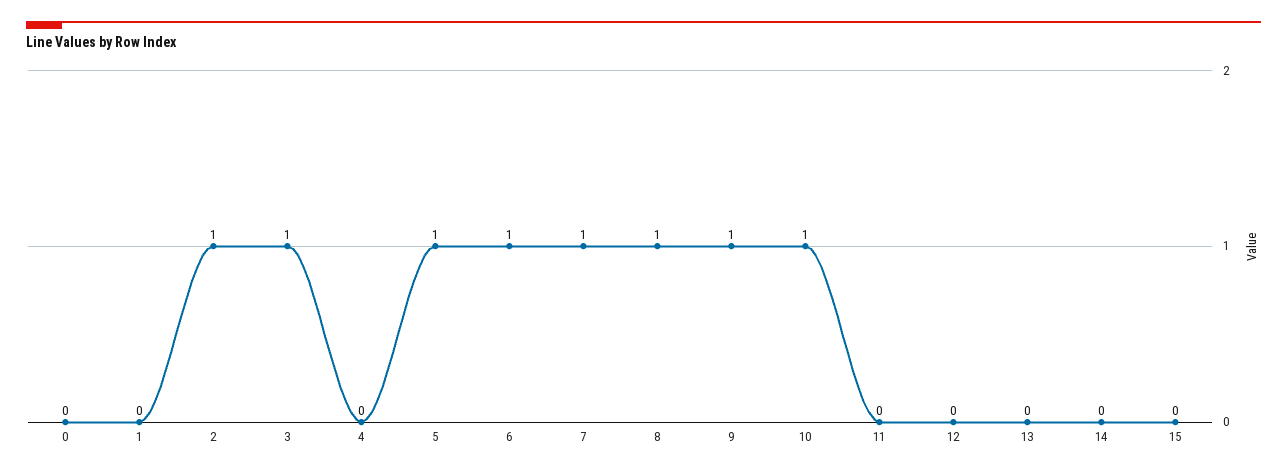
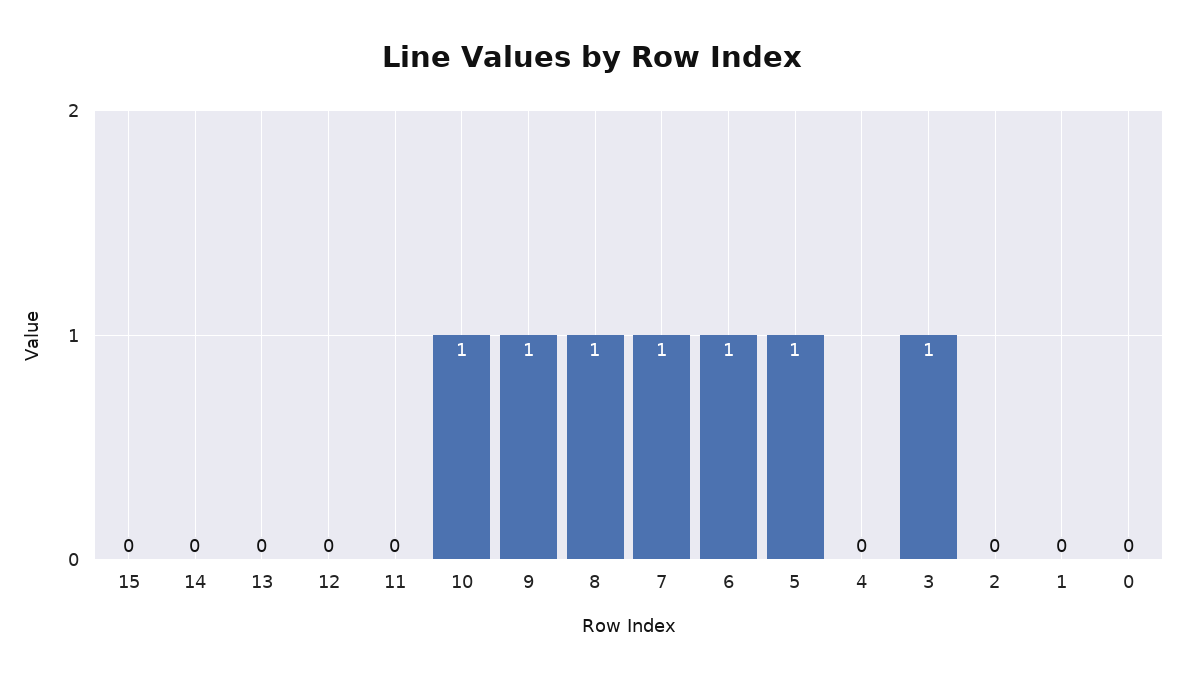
2: 1 -> 0

